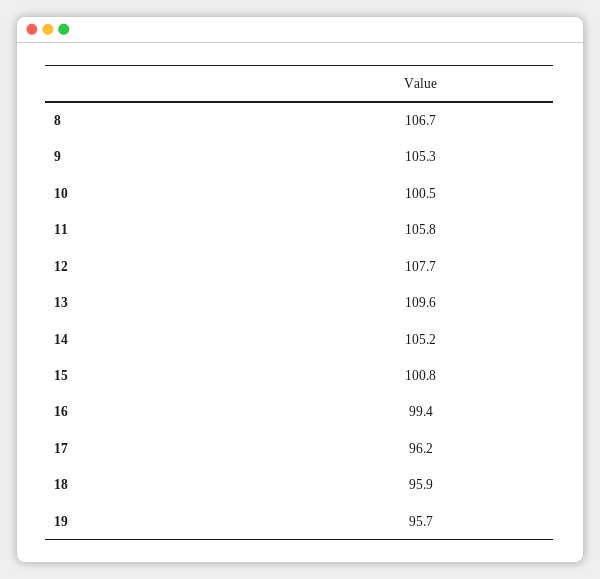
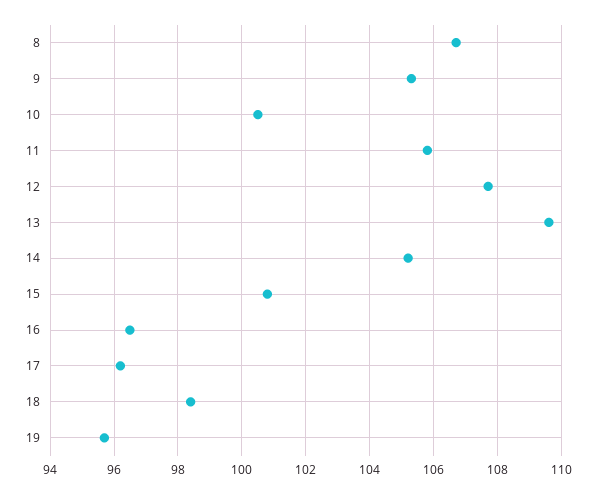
16: 99.4 -> 96.5
18: 95.9 -> 98.5

